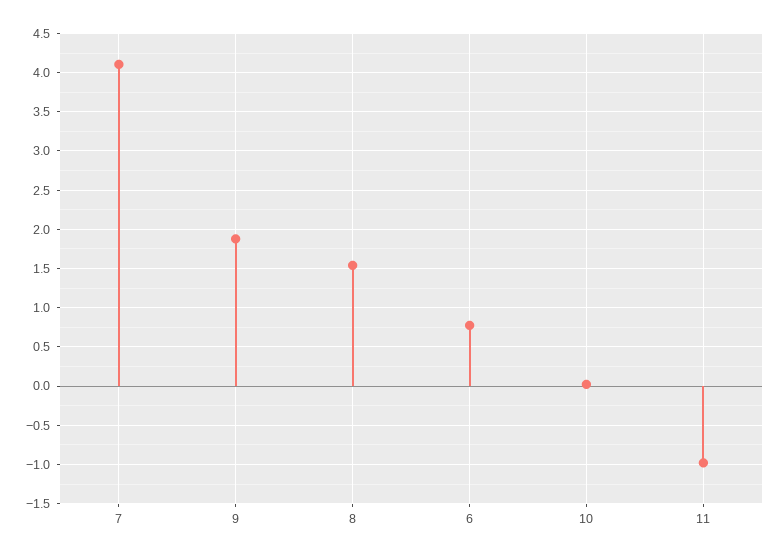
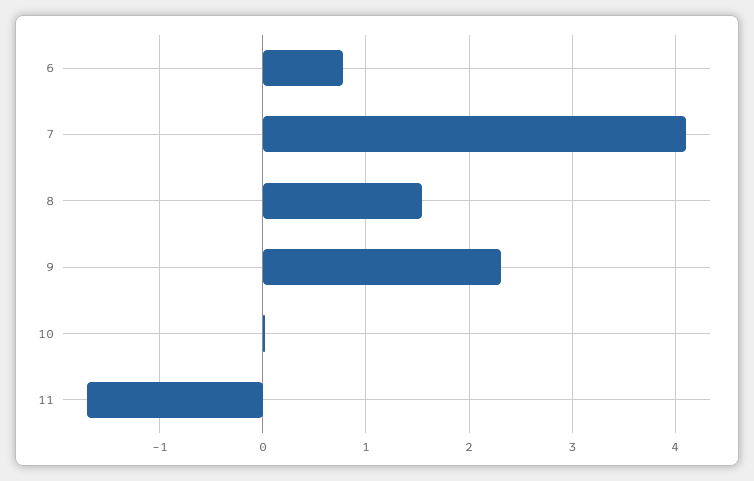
9: 1.9 -> 2.3
11: -1 -> -1.7

